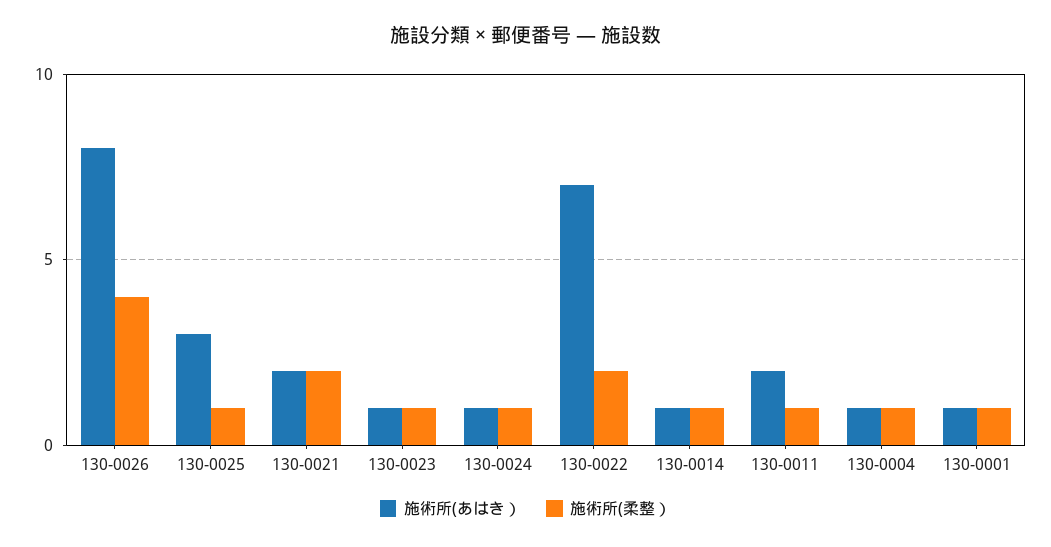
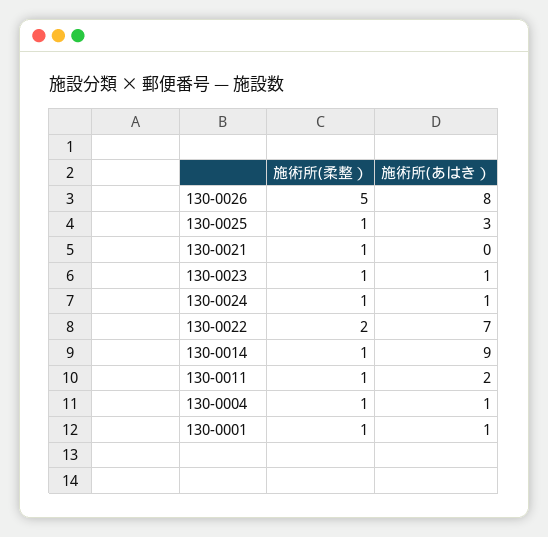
施術所(柔整）, 130-0026: 4 -> 5
施術所(あはき）, 130-0021: 2 -> 0
施術所(柔整）, 130-0021: 2 -> 1
施術所(あはき）, 130-0014: 1 -> 9

